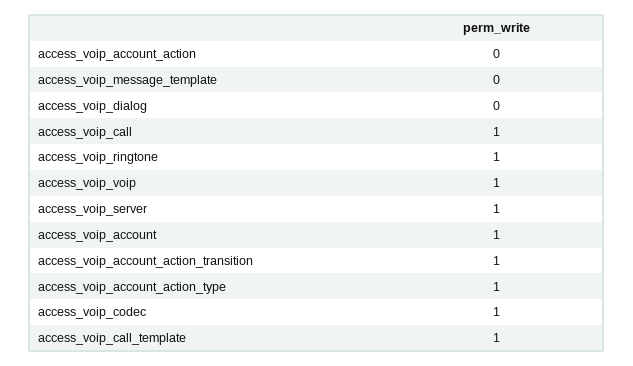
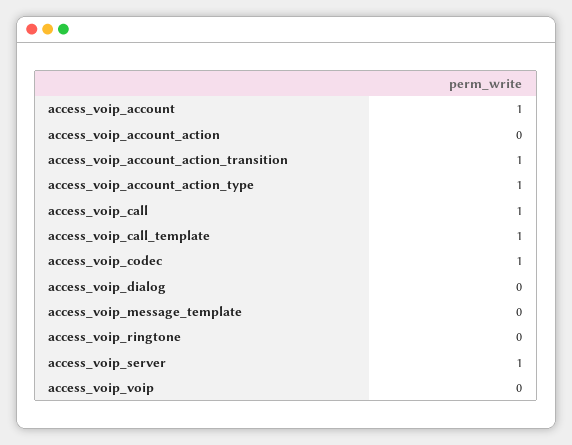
access_voip_ringtone: 1 -> 0
access_voip_voip: 1 -> 0

